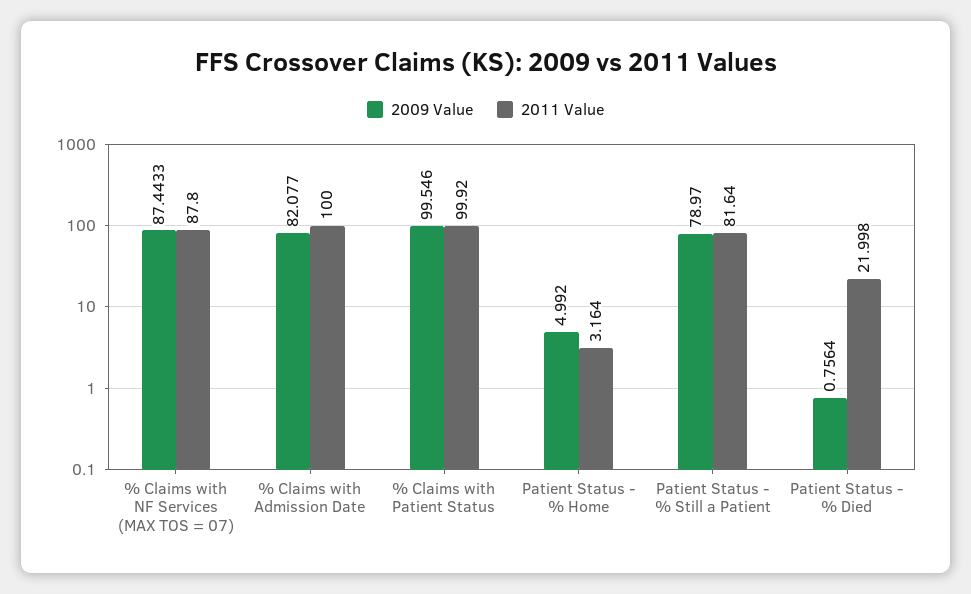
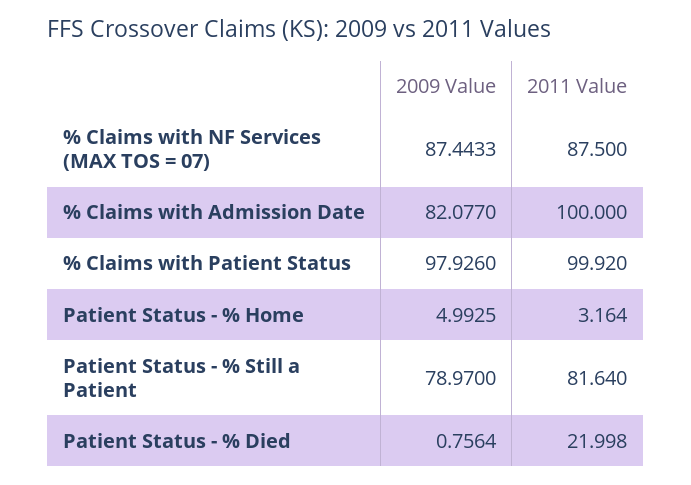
2011 Value, % Claims with NF Services (MAX TOS = 07): 87.8 -> 87.5
2009 Value, % Claims with Patient Status: 99.546 -> 97.926
2009 Value, Patient Status - % Home: 4.992 -> 4.9925

